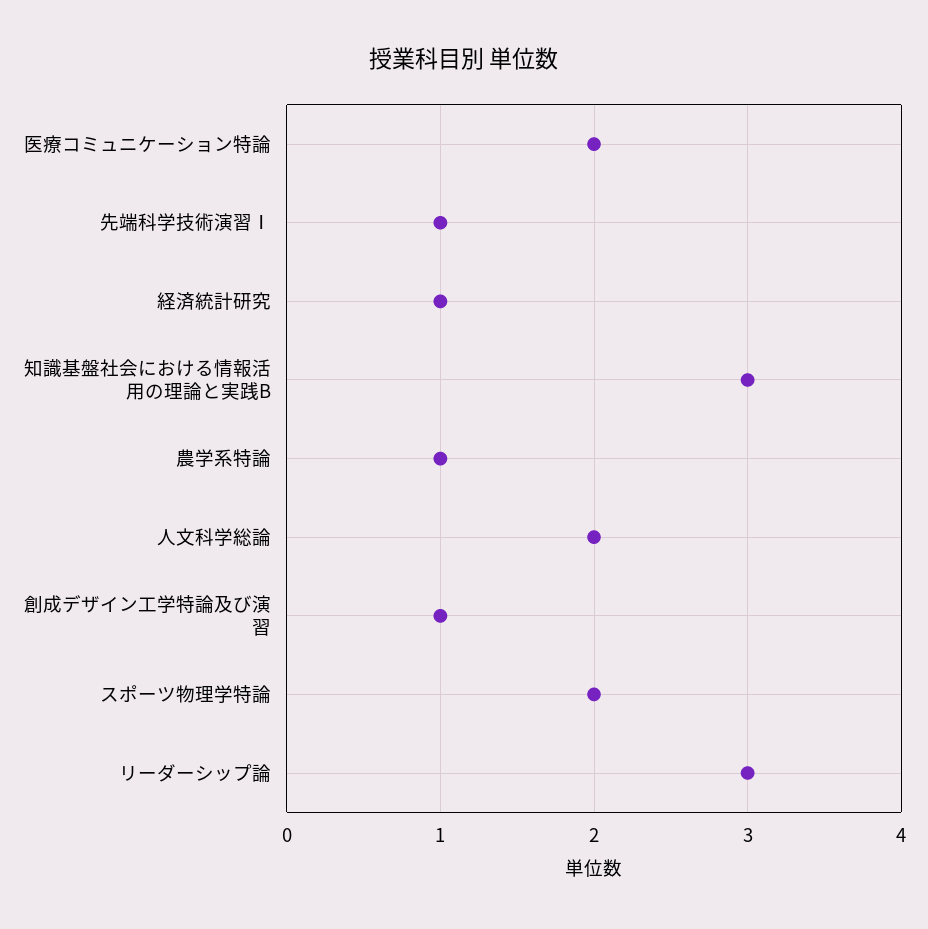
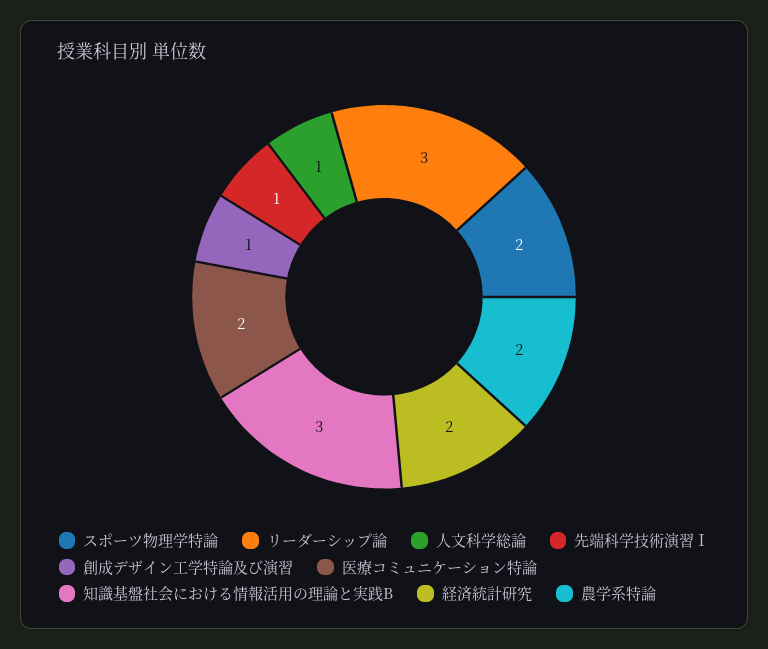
経済統計研究: 1 -> 2
農学系特論: 1 -> 2
人文科学総論: 2 -> 1

